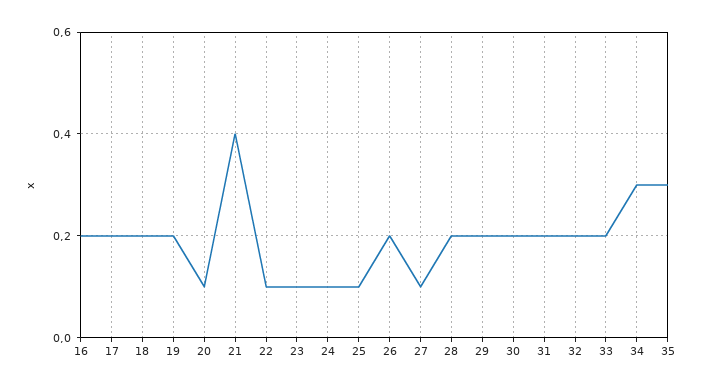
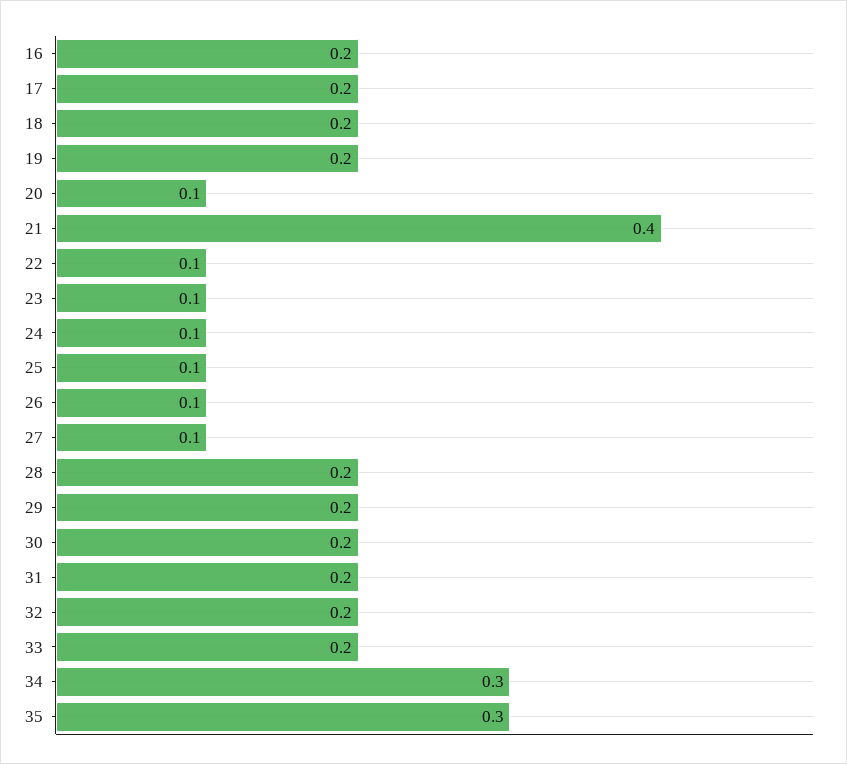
26: 0.2 -> 0.1

